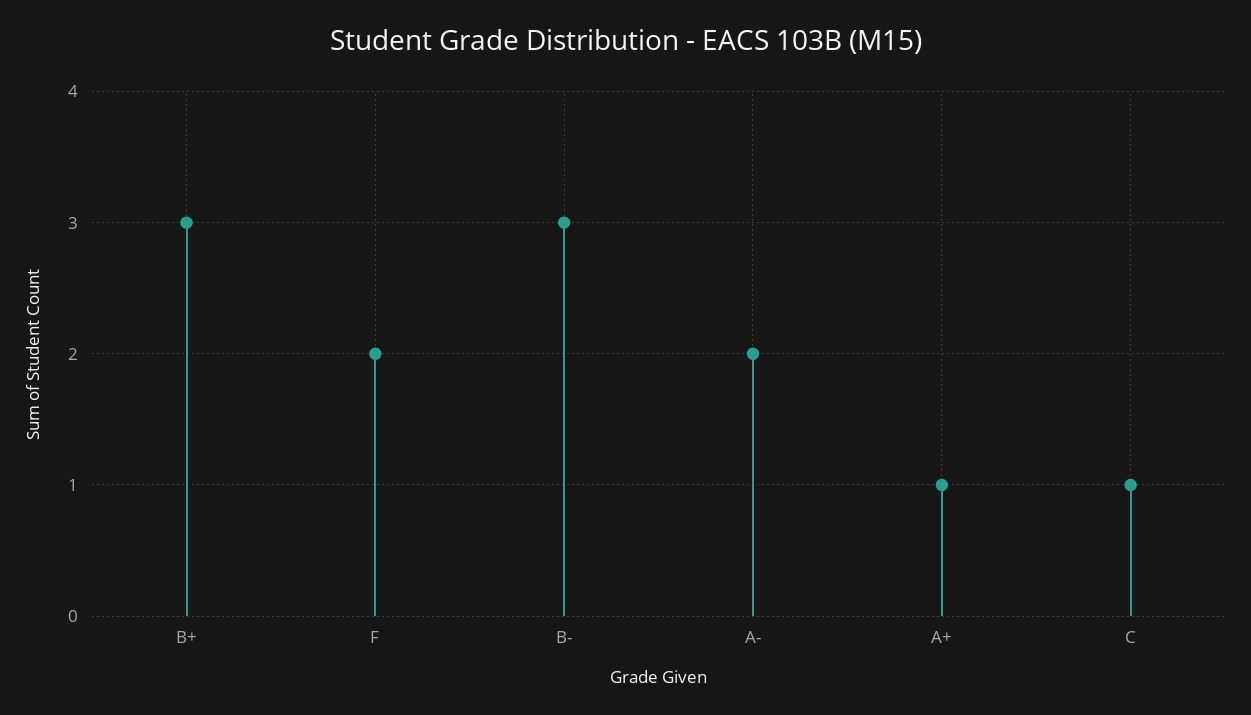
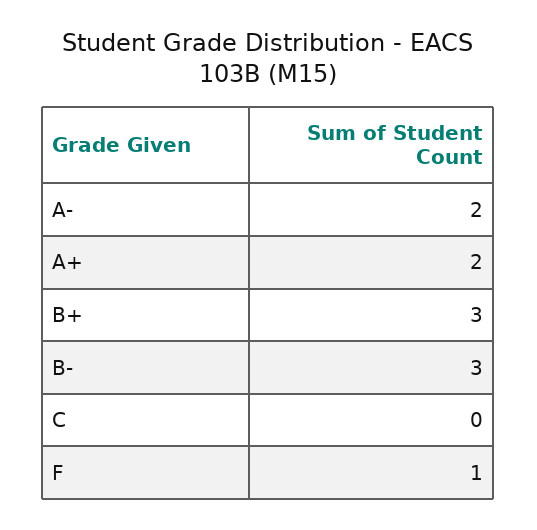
F: 2 -> 1
A+: 1 -> 2
C: 1 -> 0

